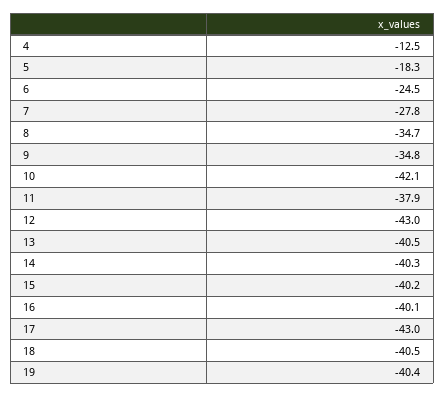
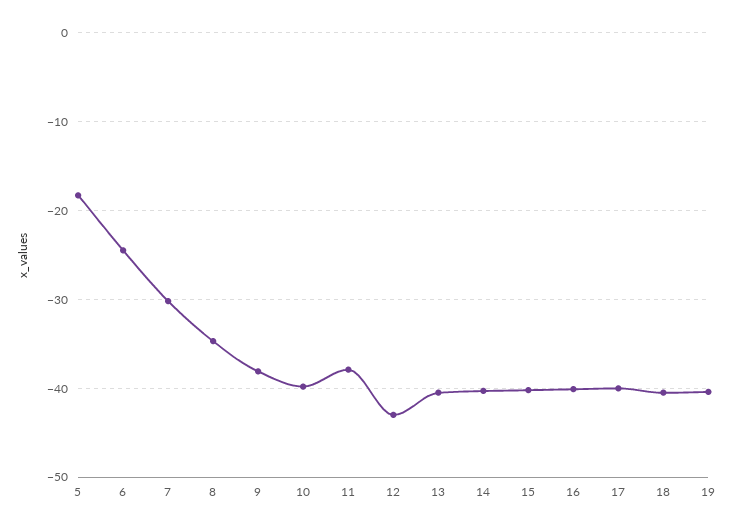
4: -12.5 -> none
7: -27.8 -> -30
9: -34.8 -> -38
10: -42.1 -> -40
17: -43 -> -40

